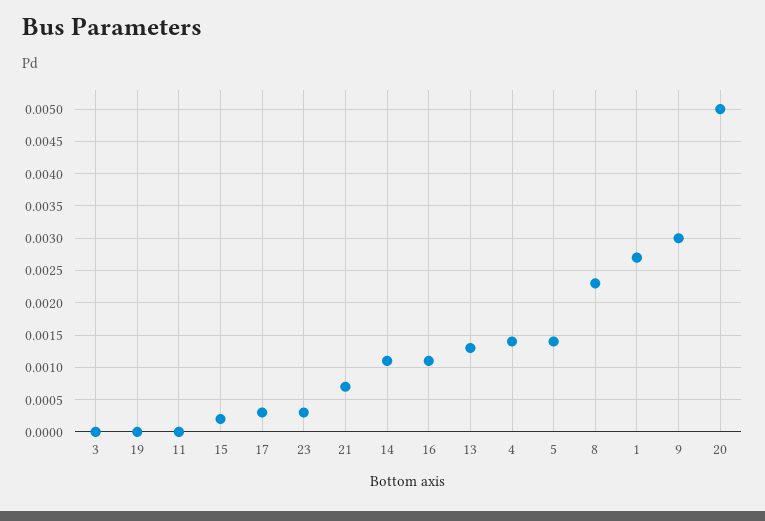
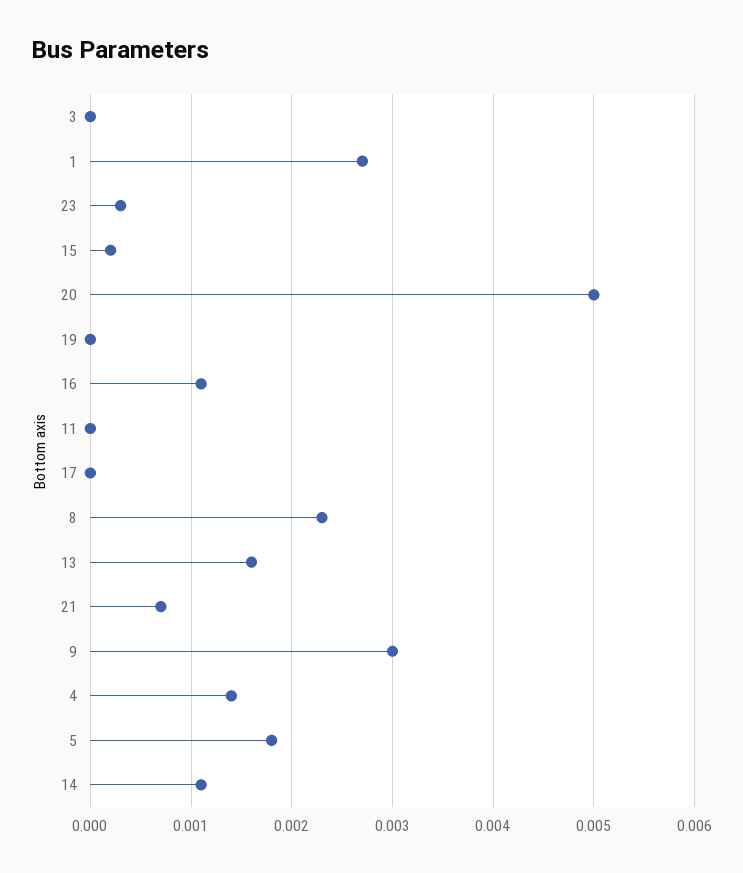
17: 0.0003 -> 0
13: 0.0013 -> 0.0016
5: 0.0014 -> 0.0018

